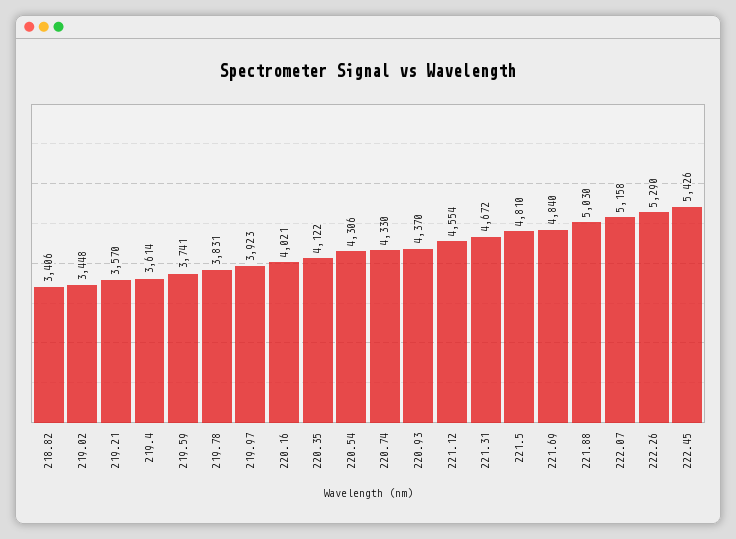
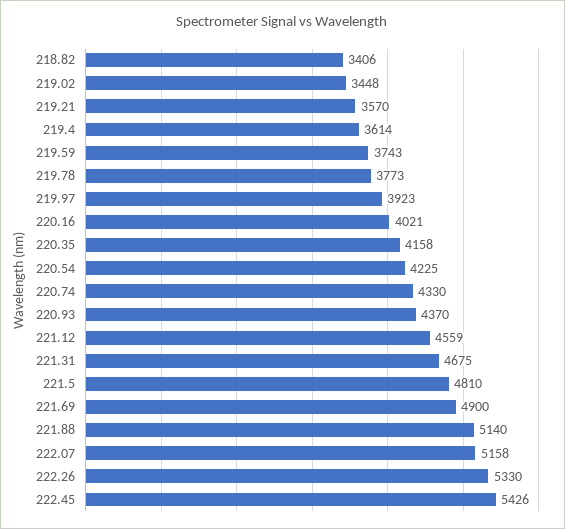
219.59: 3741 -> 3743
219.78: 3831 -> 3773
220.35: 4122 -> 4158
220.54: 4306 -> 4225
221.12: 4554 -> 4559
221.31: 4672 -> 4675
221.69: 4840 -> 4900
221.88: 5030 -> 5140
222.26: 5290 -> 5330

